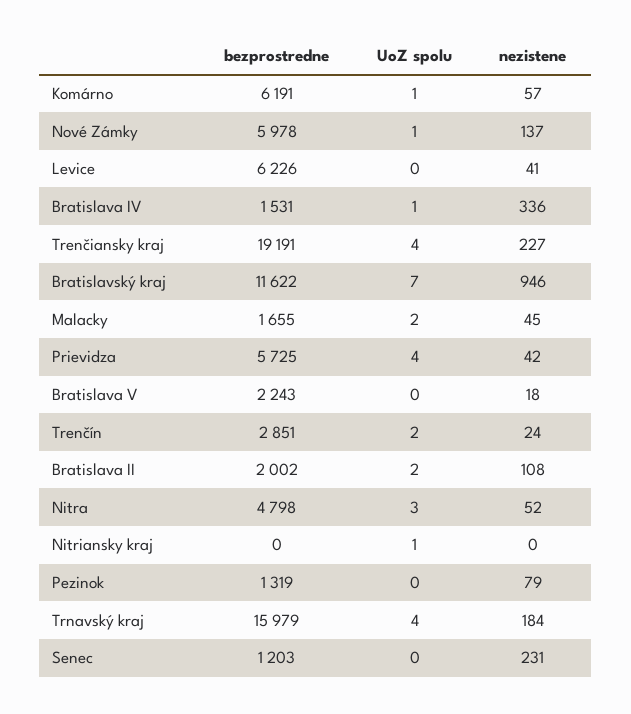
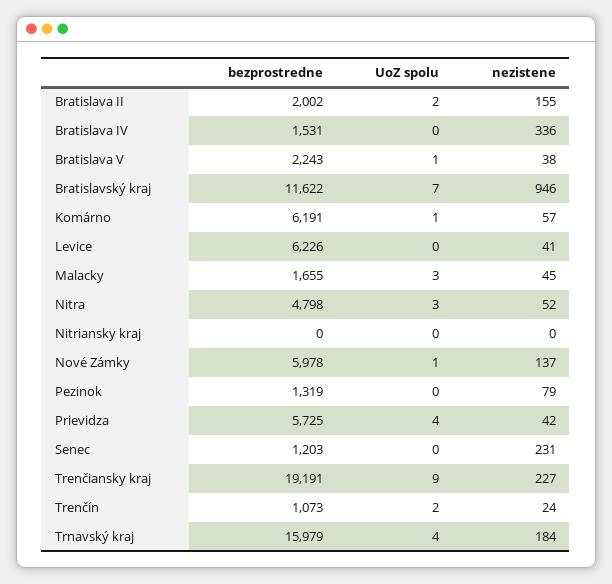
UoZ spolu, Bratislava IV: 1 -> 0
UoZ spolu, Trenčiansky kraj: 4 -> 9
UoZ spolu, Malacky: 2 -> 3
UoZ spolu, Bratislava V: 0 -> 1
nezistene, Bratislava V: 18 -> 38
bezprostredne, Trenčín: 2851 -> 1073
nezistene, Bratislava II: 108 -> 155
UoZ spolu, Nitriansky kraj: 1 -> 0

